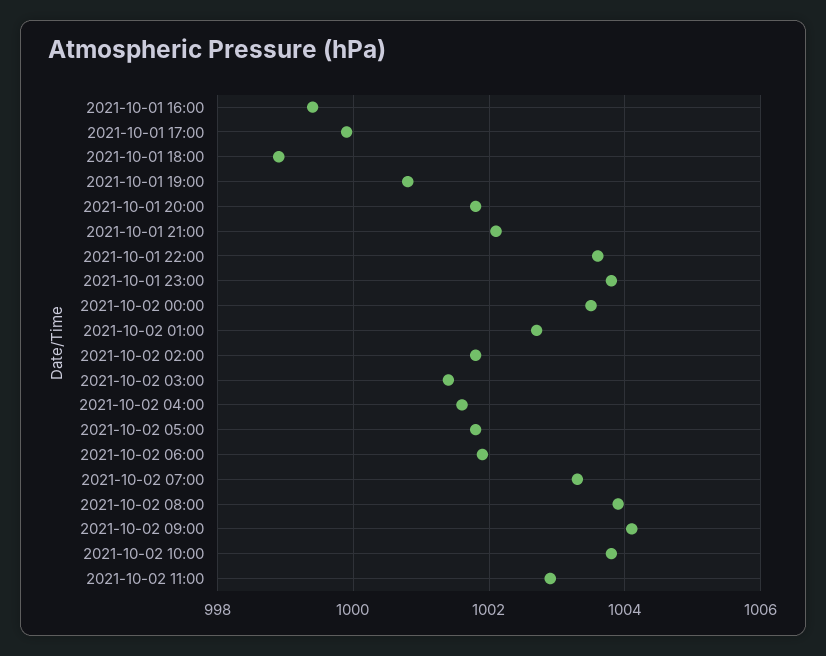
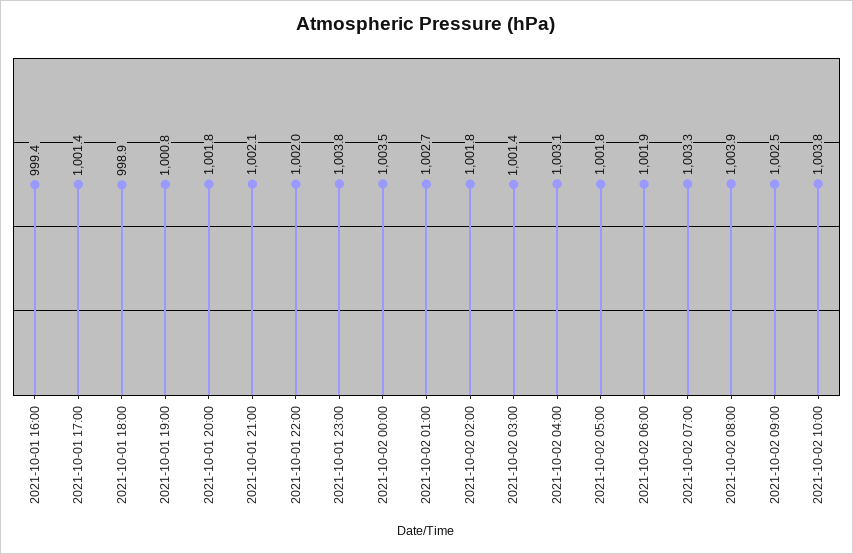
2021-10-01 17:00: 1000 -> 1001.4
2021-10-01 22:00: 1003.5 -> 1002
2021-10-02 04:00: 1001.5 -> 1003.1
2021-10-02 09:00: 1004 -> 1002.5
2021-10-02 11:00: 1003 -> none

